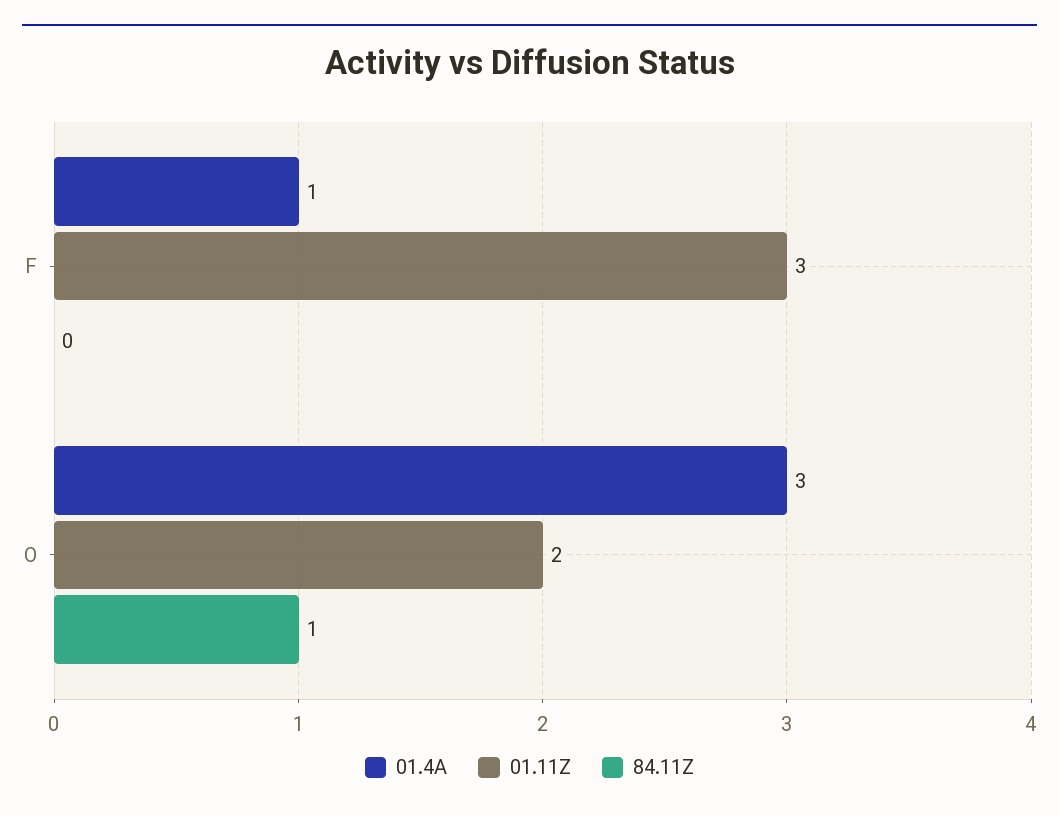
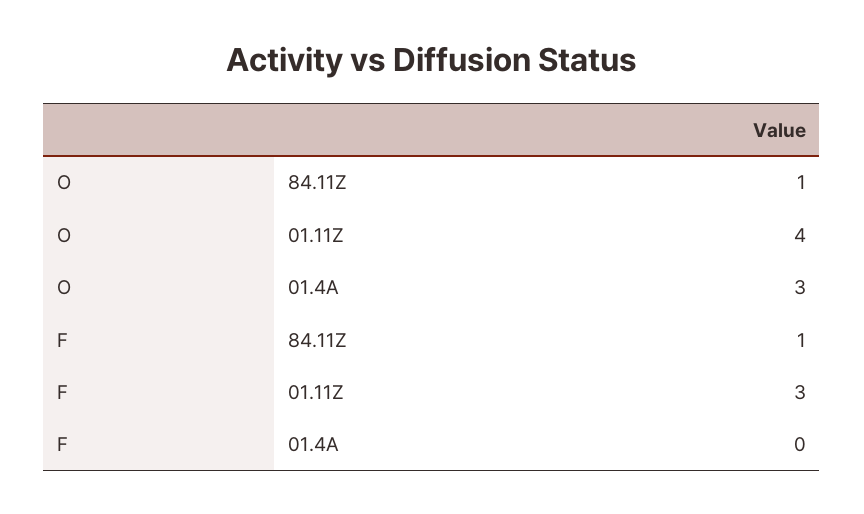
01.4A, F: 1 -> 0
84.11Z, F: 0 -> 1
01.11Z, O: 2 -> 4

